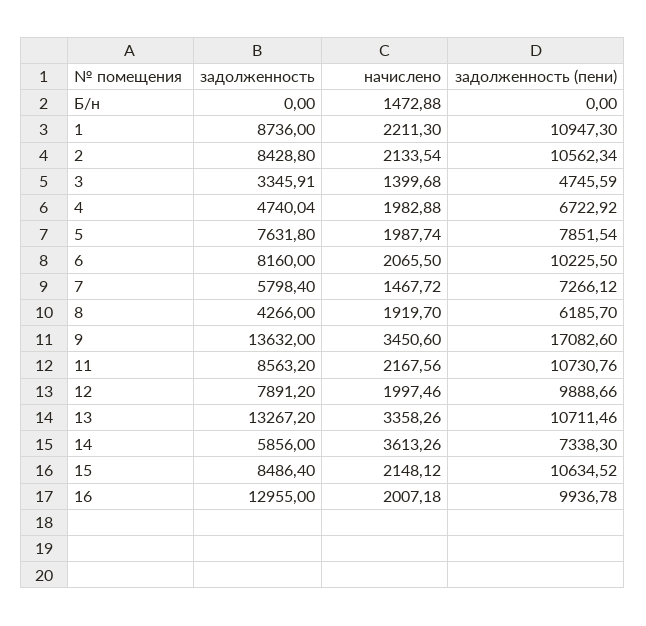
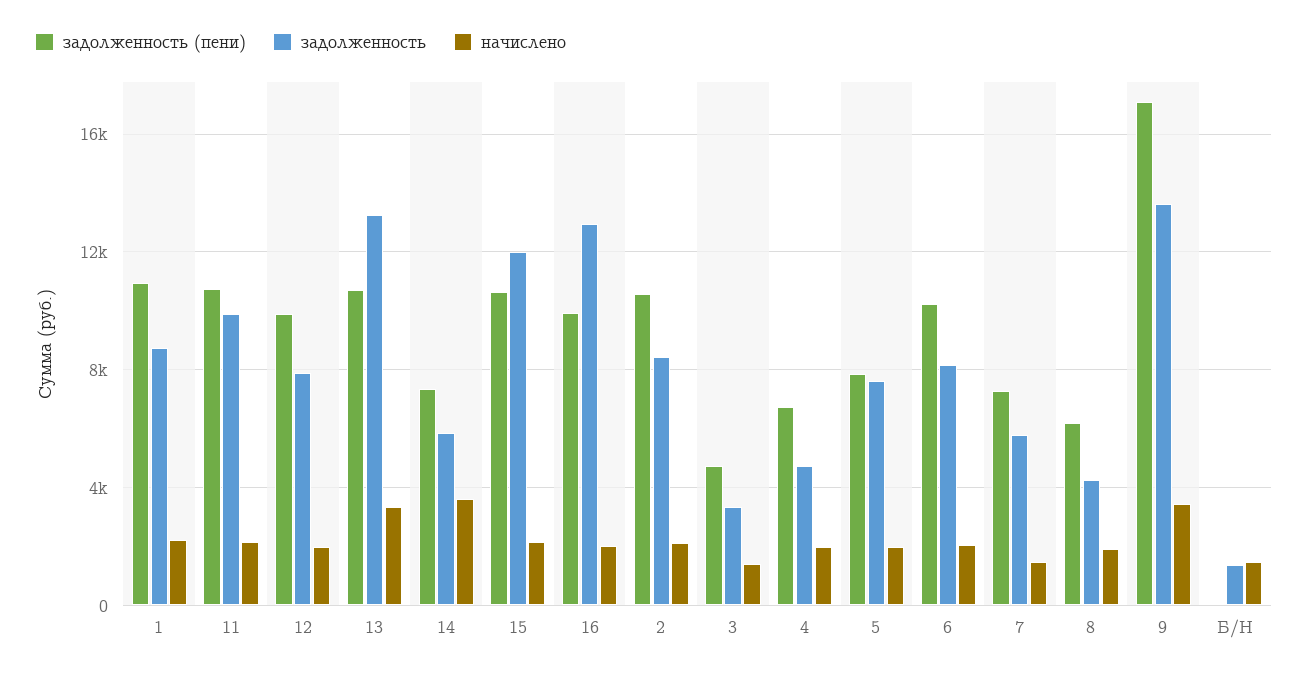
задолженность, Б/н: 0 -> 1500
задолженность, 11: 8563.2 -> 10000
задолженность, 15: 8486.4 -> 12000

